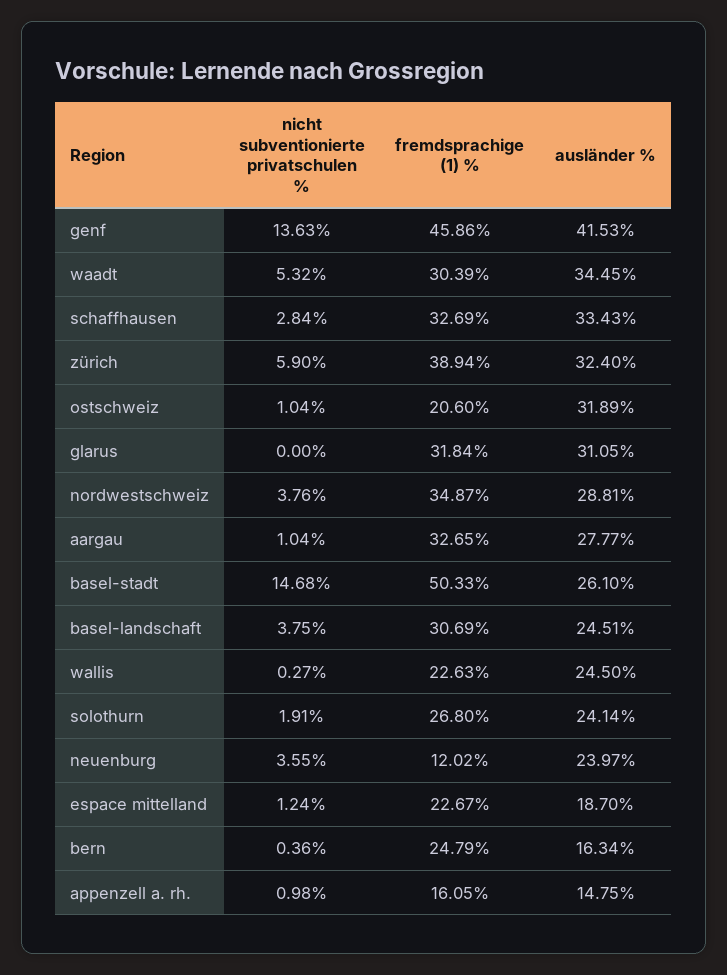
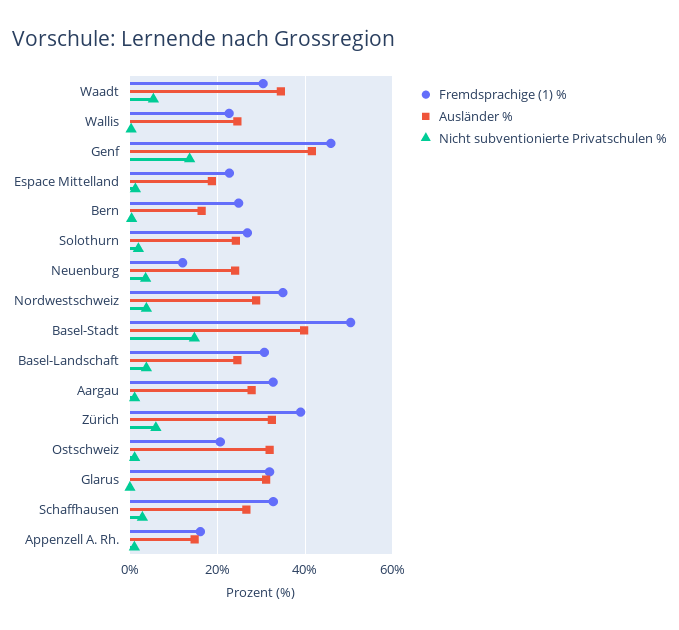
ausländer %, schaffhausen: 33.43 -> 26
ausländer %, basel-stadt: 26.1 -> 40

